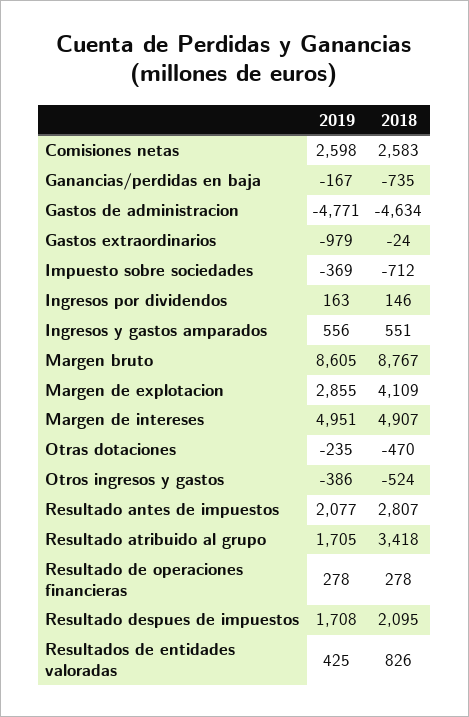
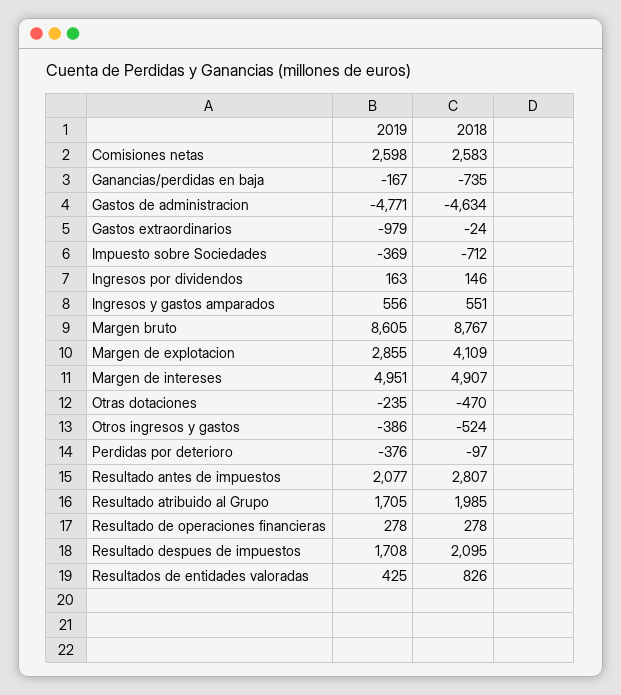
2018, Resultado atribuido al grupo: 3418 -> 1985
2019, Perdidas por deterioro: none -> -376
2018, Perdidas por deterioro: none -> -97

